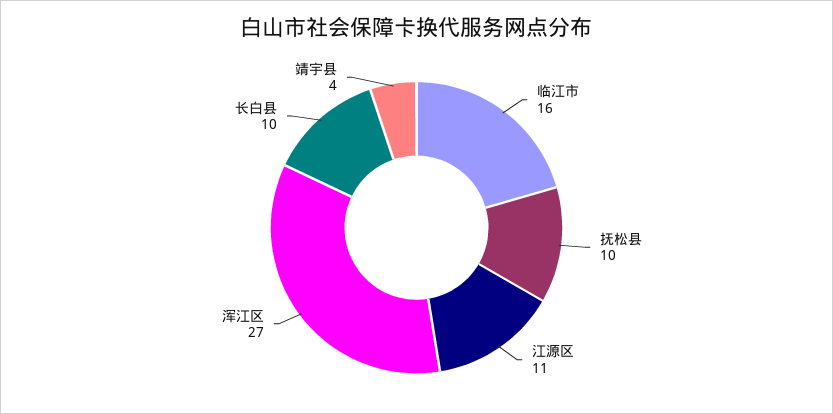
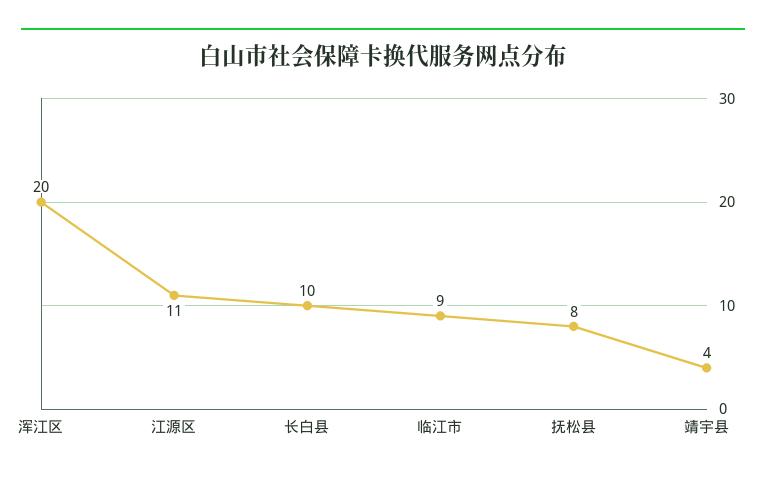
临江市: 16 -> 9
抚松县: 10 -> 8
浑江区: 27 -> 20

